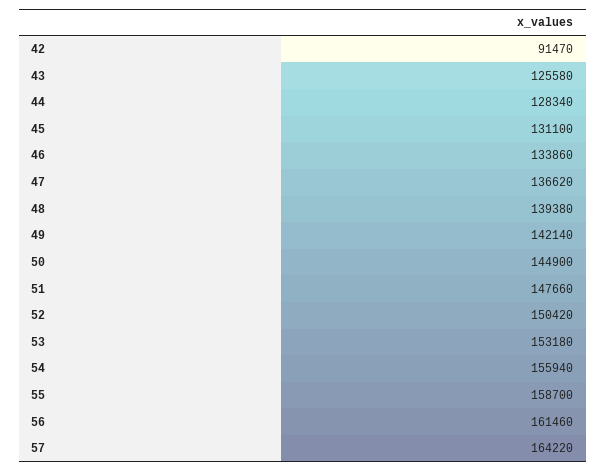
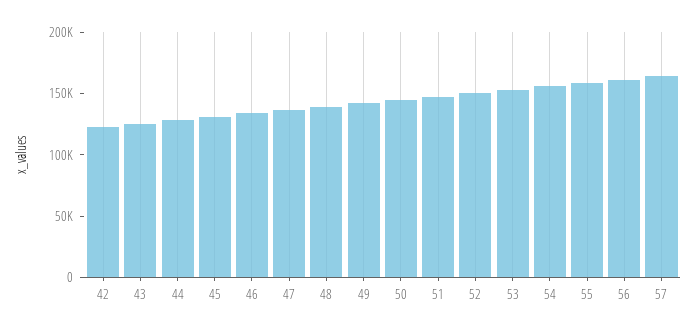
42: 91470 -> 120000

